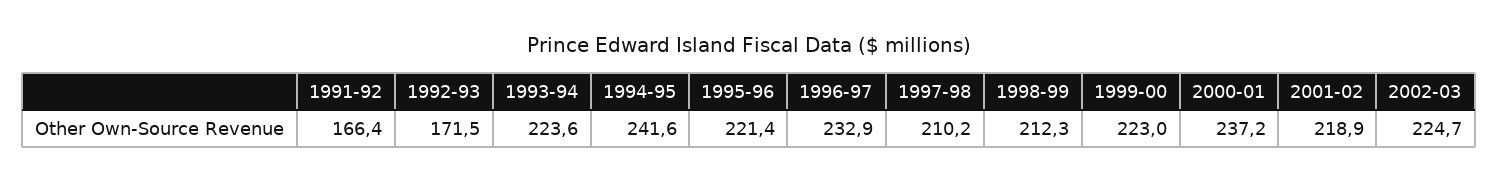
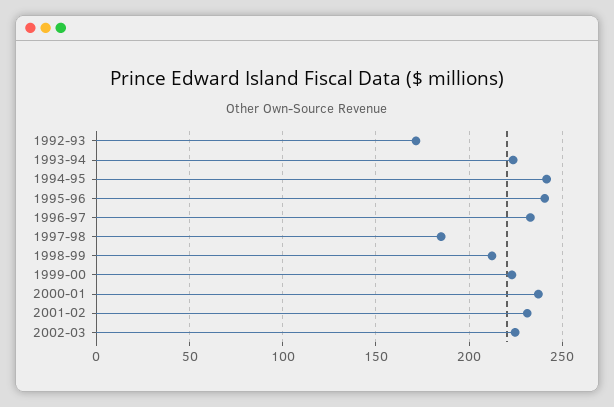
1991-92: 166.4 -> none
1995-96: 221.4 -> 240
1997-98: 210.2 -> 185
2001-02: 218.9 -> 230

